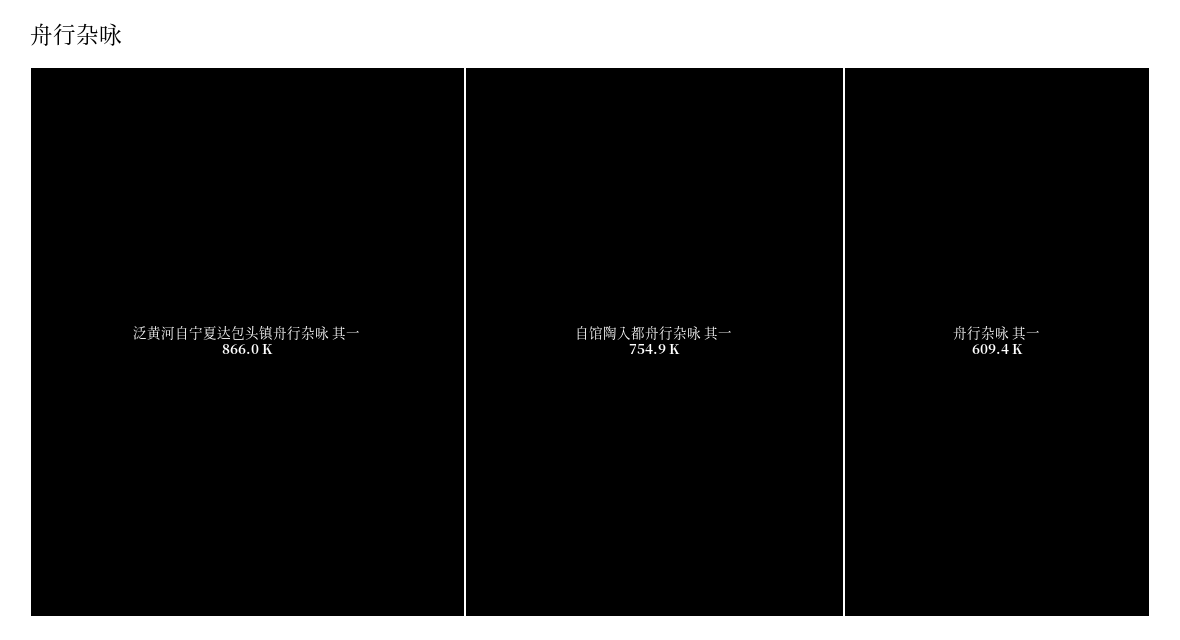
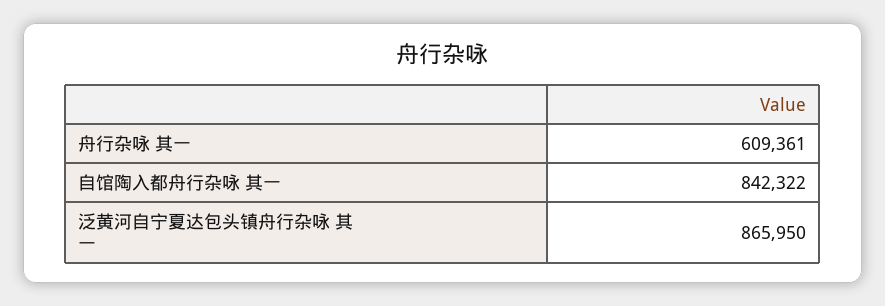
自馆陶入都舟行杂咏 其一: 754900 -> 842322

